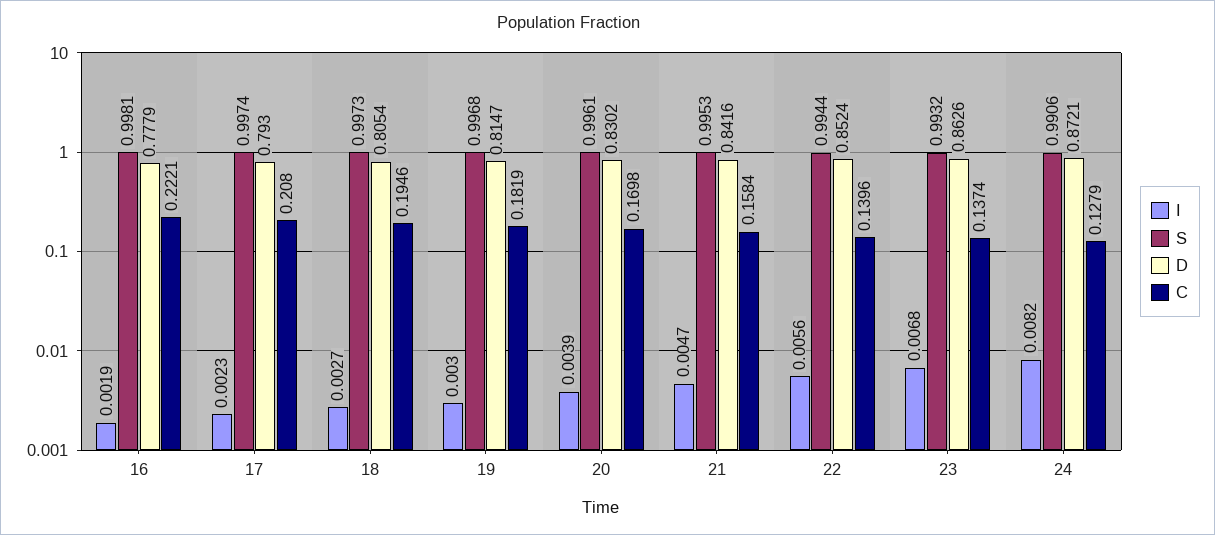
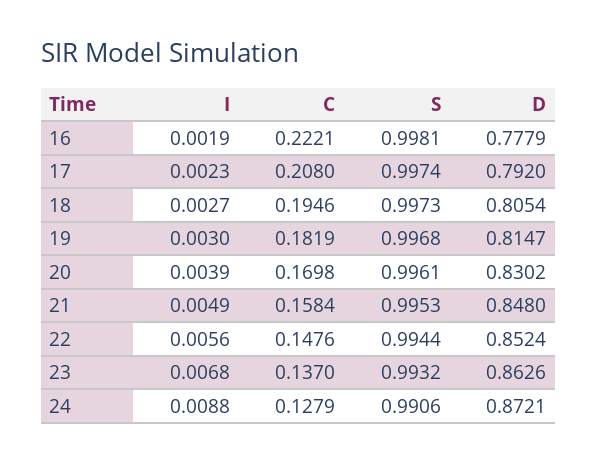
D, 17: 0.793 -> 0.792
I, 21: 0.0047 -> 0.0049
D, 21: 0.8416 -> 0.848
C, 22: 0.1396 -> 0.1476
C, 23: 0.1374 -> 0.137
I, 24: 0.0082 -> 0.0088

